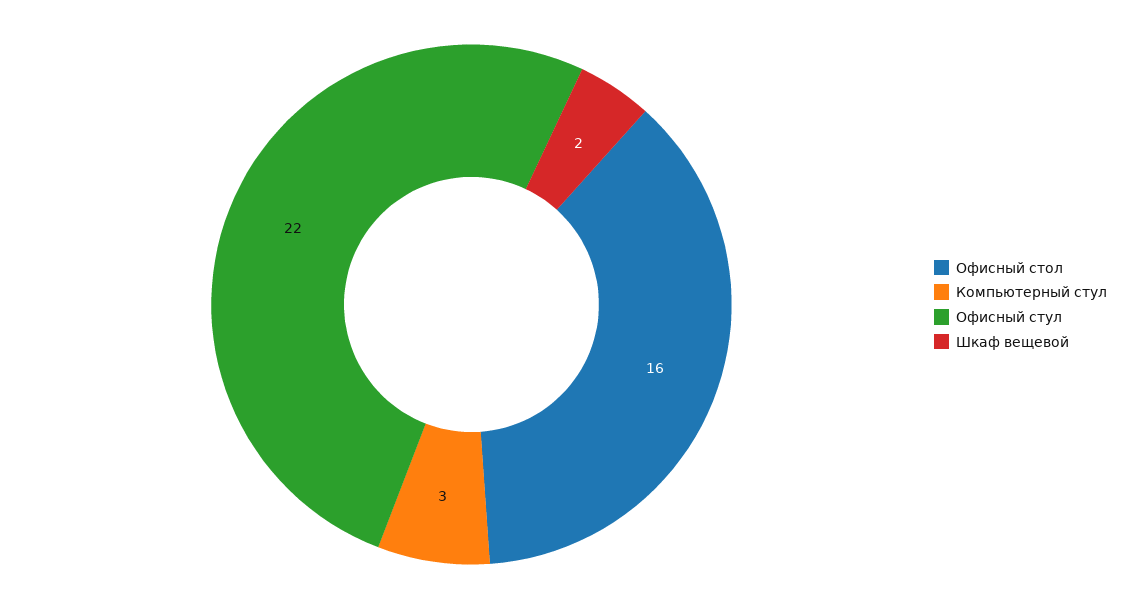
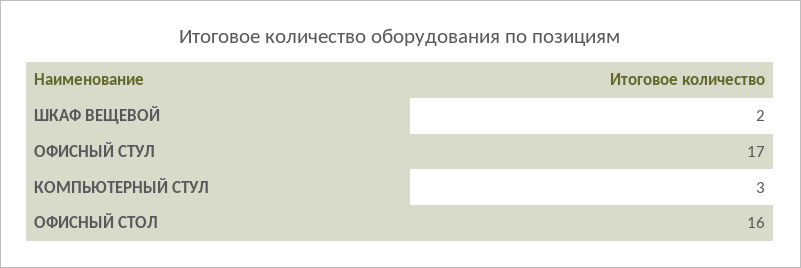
Офисный стул: 22 -> 17

